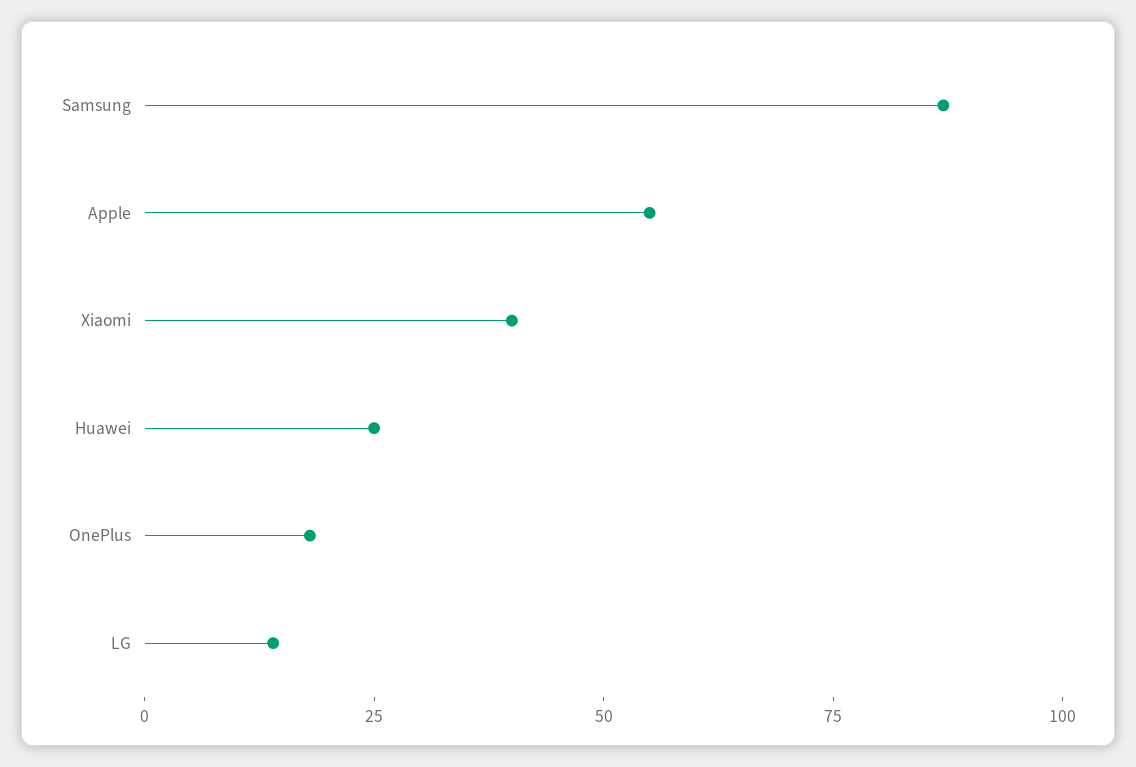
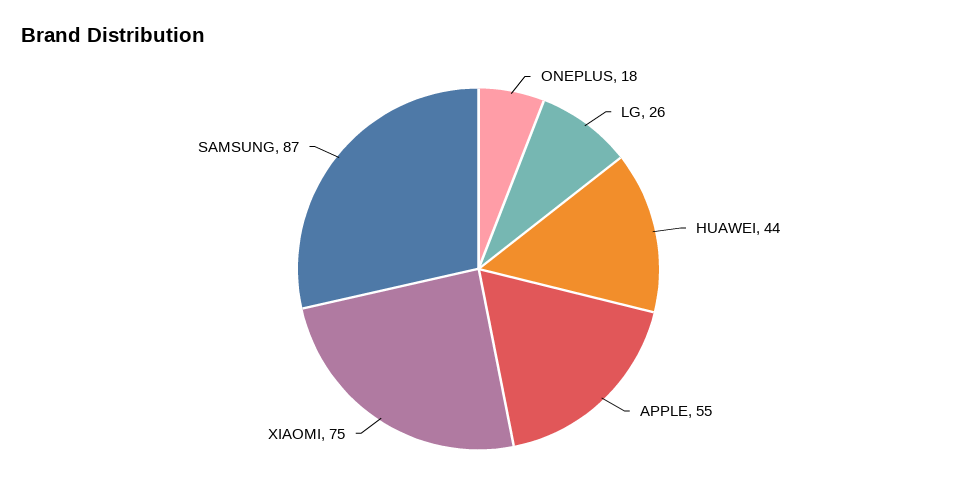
Xiaomi: 40 -> 75
Huawei: 25 -> 44
LG: 15 -> 26

